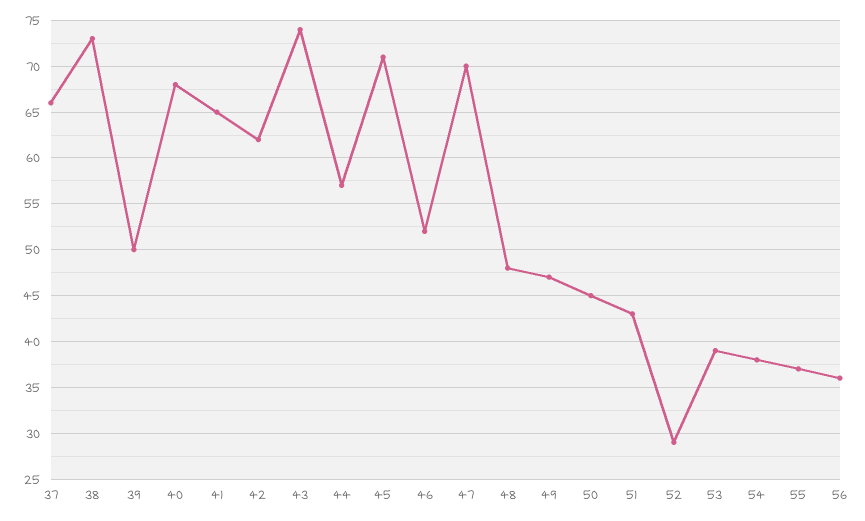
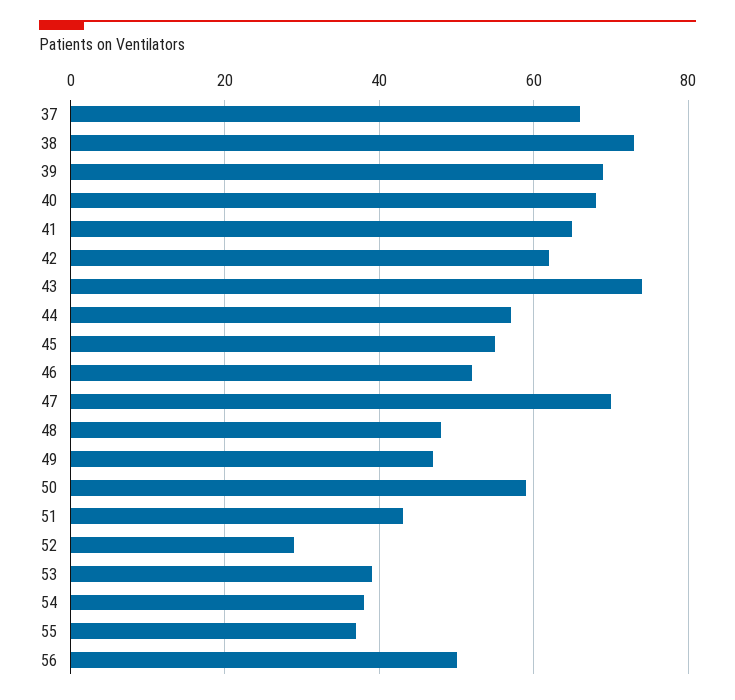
39: 50 -> 70
45: 71 -> 55
50: 45 -> 60
56: 36 -> 50

